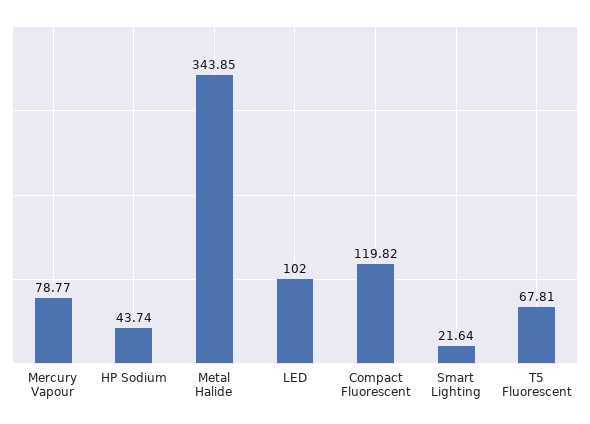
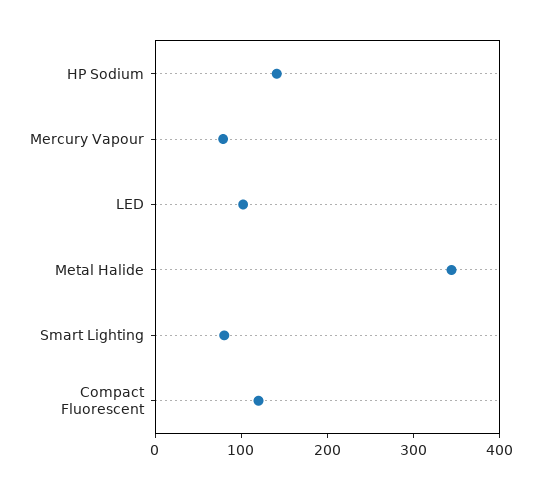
HP Sodium: 43.74 -> 140
Smart Lighting: 21.64 -> 80
T5 Fluorescent: 67.81 -> none

